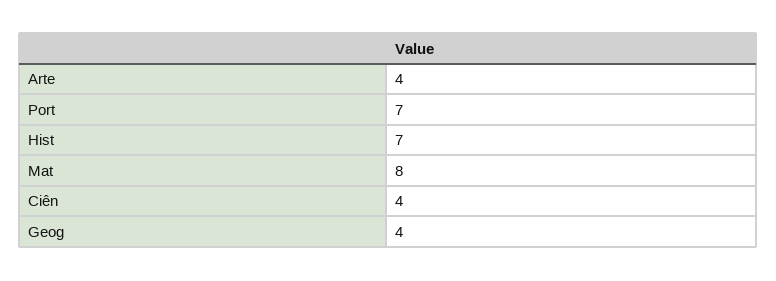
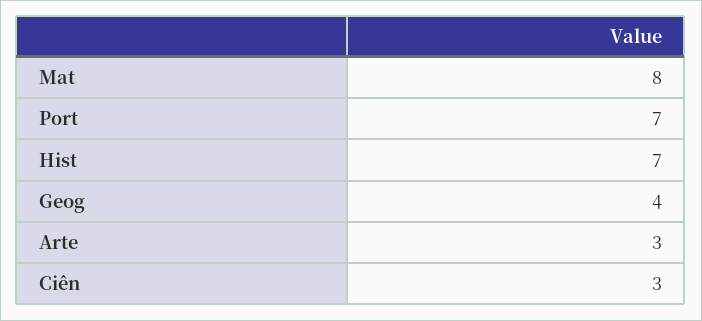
Arte: 4 -> 3
Ciên: 4 -> 3

